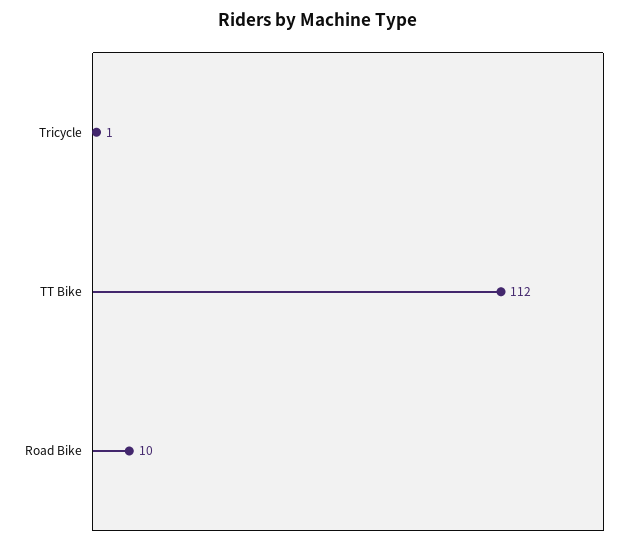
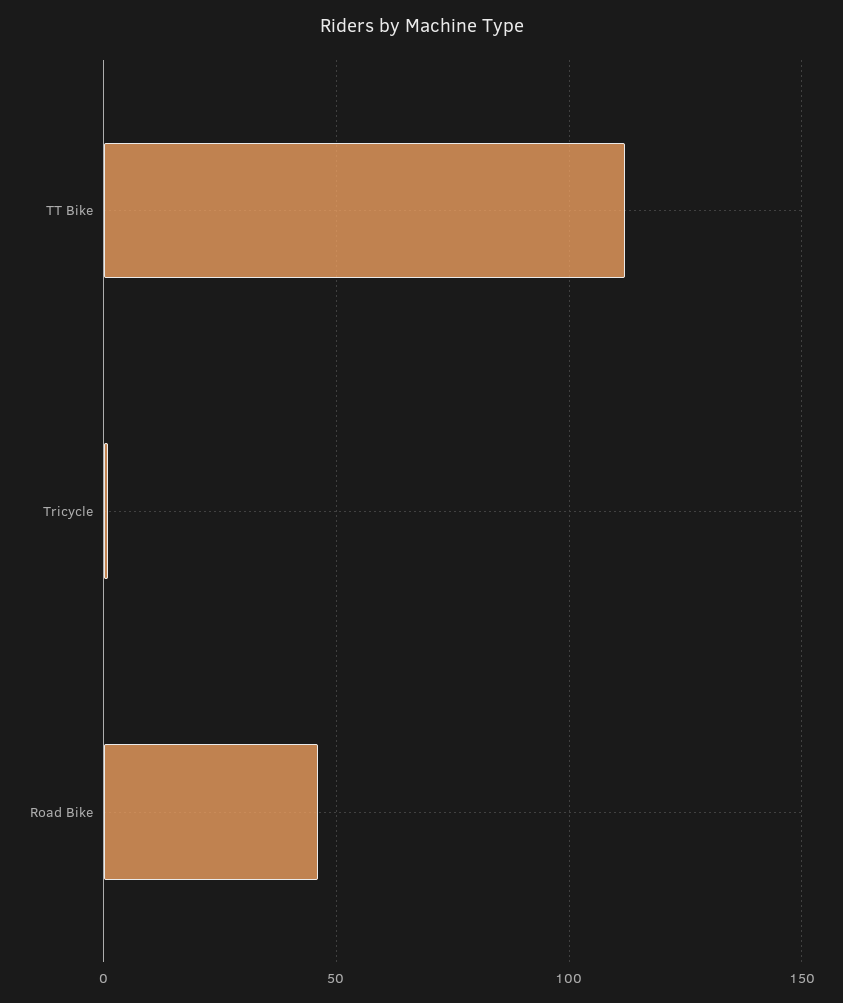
Road Bike: 10 -> 45

